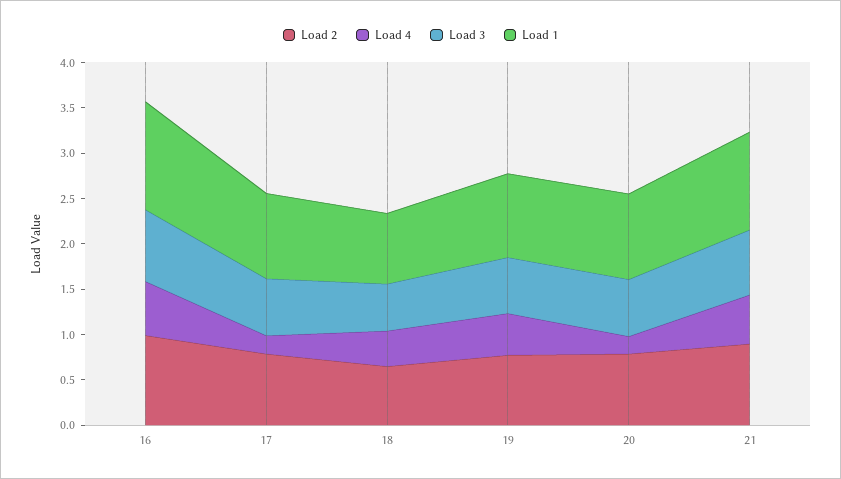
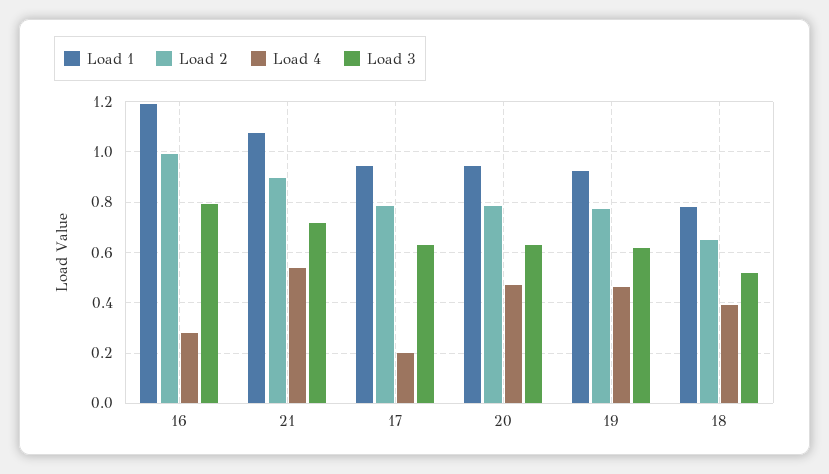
Load 4, 16: 0.6 -> 0.275
Load 4, 20: 0.2 -> 0.475

